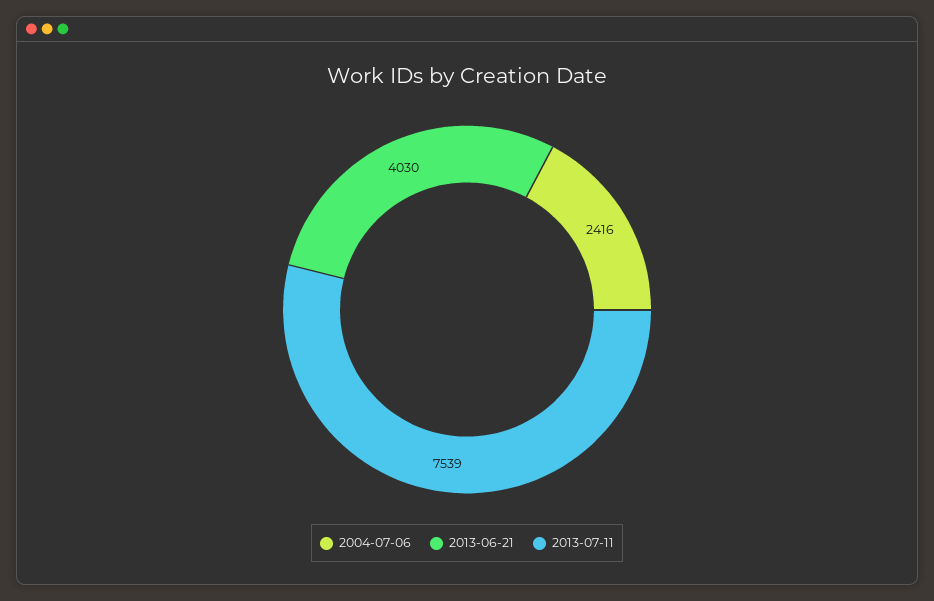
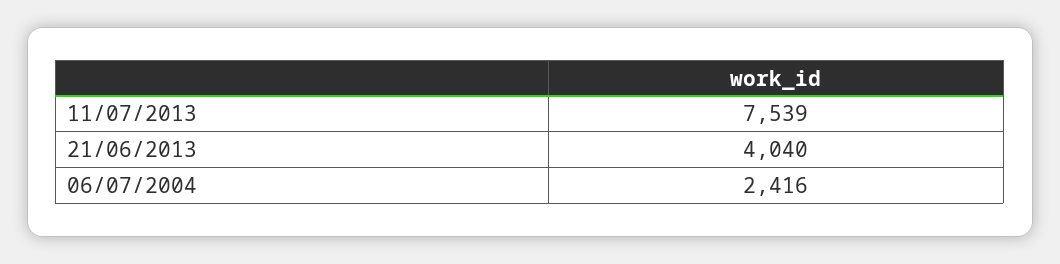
2013-06-21: 4030 -> 4040

